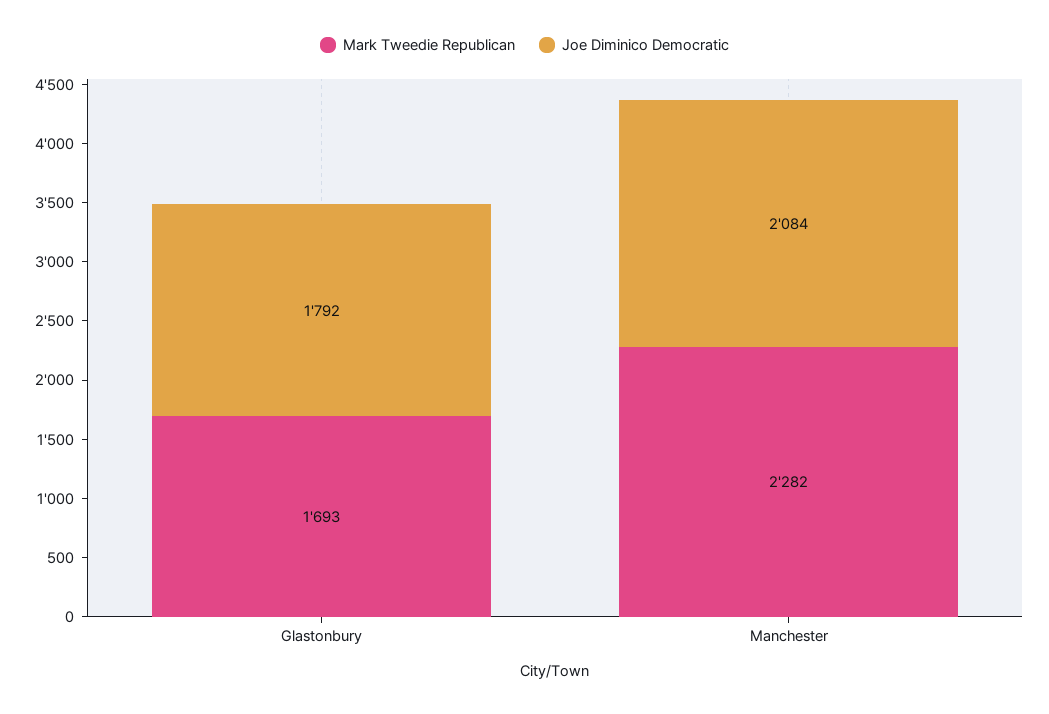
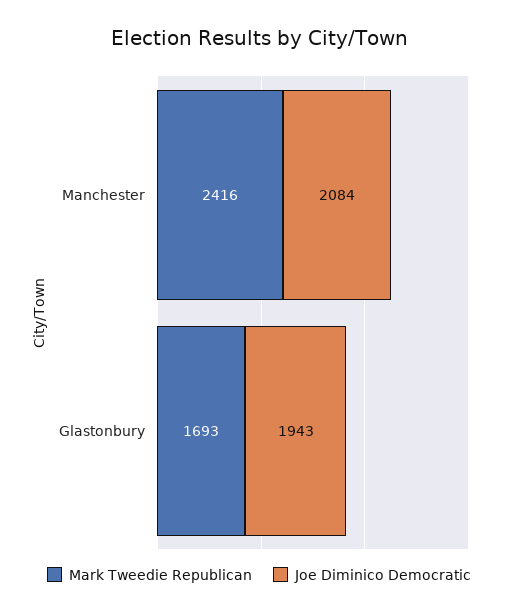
Joe Diminico Democratic, Glastonbury: 1792 -> 1943
Mark Tweedie Republican, Manchester: 2282 -> 2416

